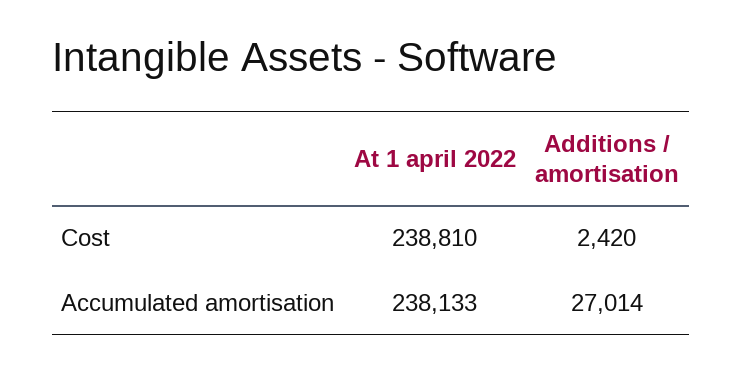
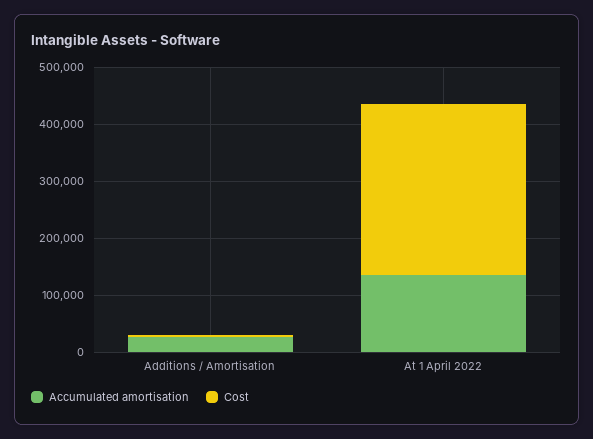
Cost, At 1 april 2022: 238810 -> 300000
Accumulated amortisation, At 1 april 2022: 238133 -> 140000

